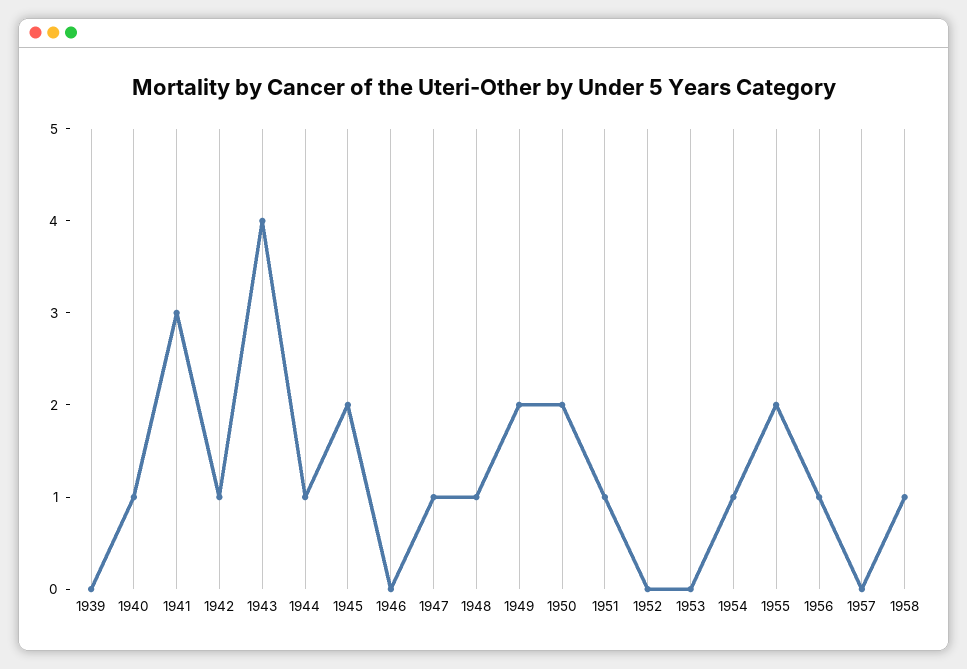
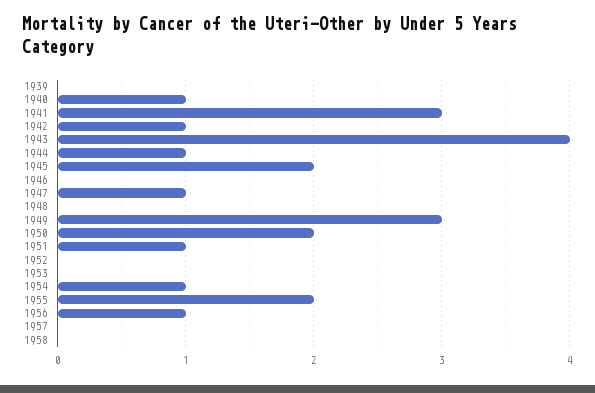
1948: 1 -> 0
1949: 2 -> 3
1958: 1 -> 0

